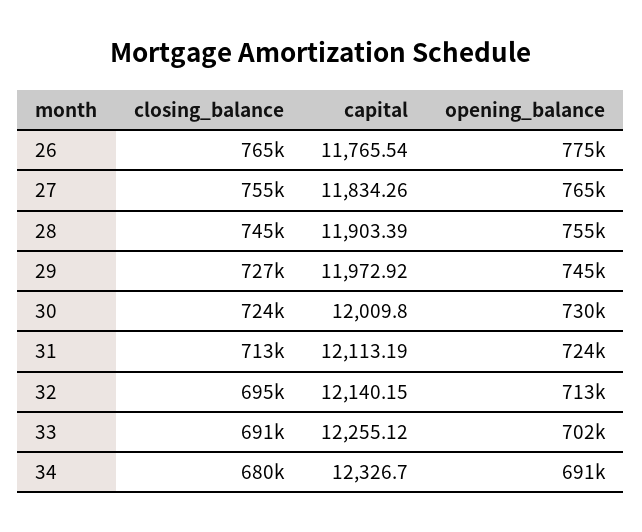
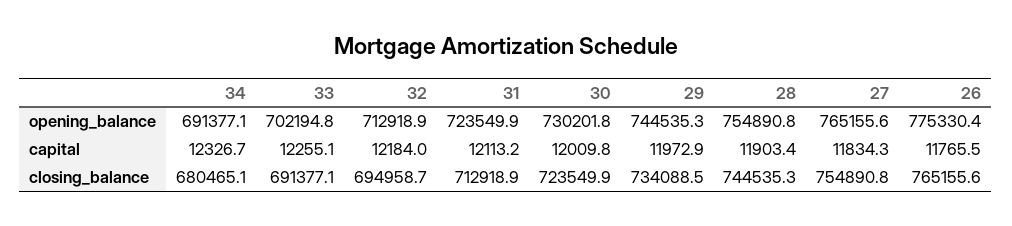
closing_balance, 29: 727000 -> 734088.5
capital, 32: 12140.15 -> 12184

